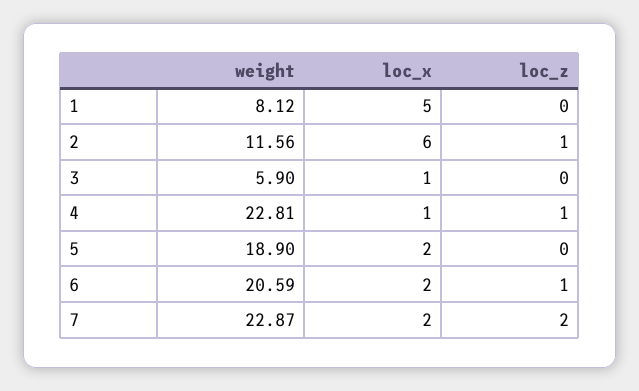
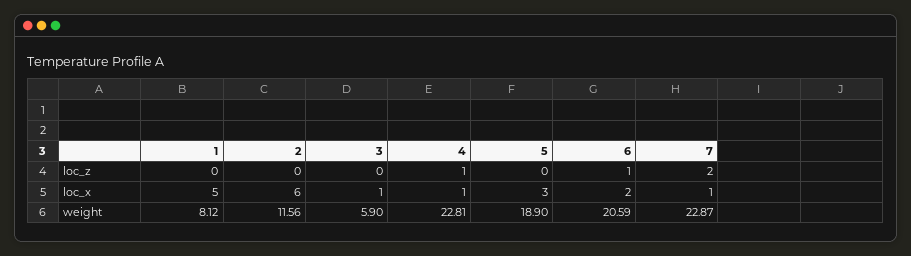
loc_z, 2: 1 -> 0
loc_x, 5: 2 -> 3
loc_x, 7: 2 -> 1

